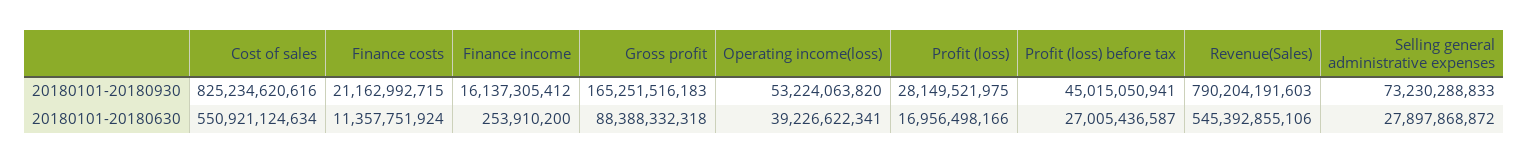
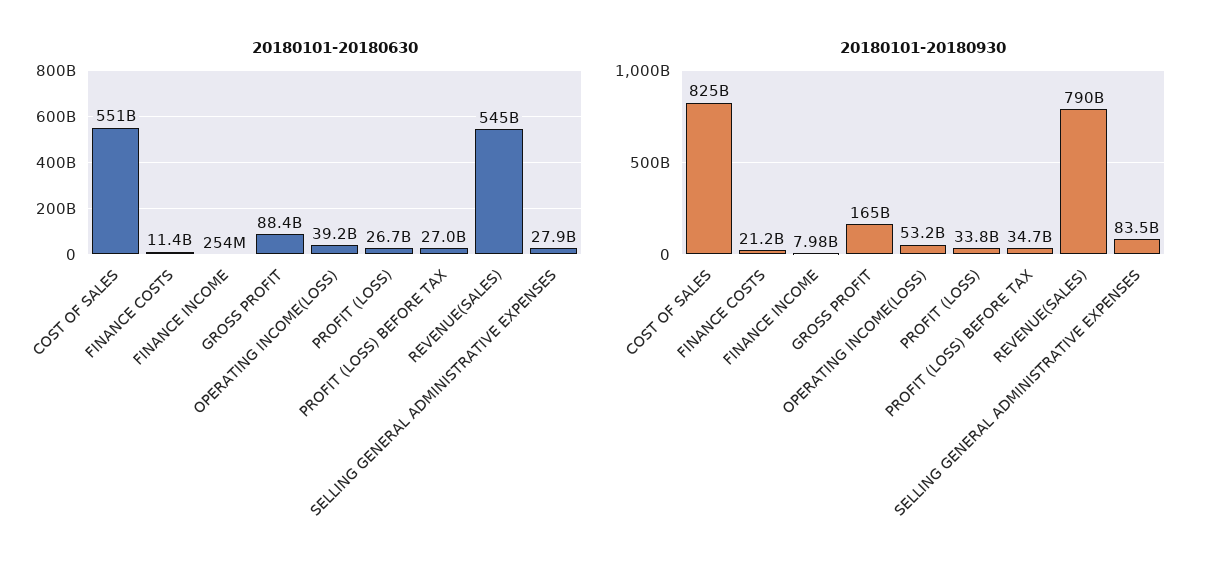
20180101-20180930, Finance income: 16137305412 -> 7980000000
20180101-20180930, Profit (loss): 28149521975 -> 33800000000
20180101-20180930, Profit (loss) before tax: 45015050941 -> 34700000000
20180101-20180930, Selling general administrative expenses: 73230288833 -> 83500000000
20180101-20180630, Profit (loss): 16956498166 -> 26700000000

